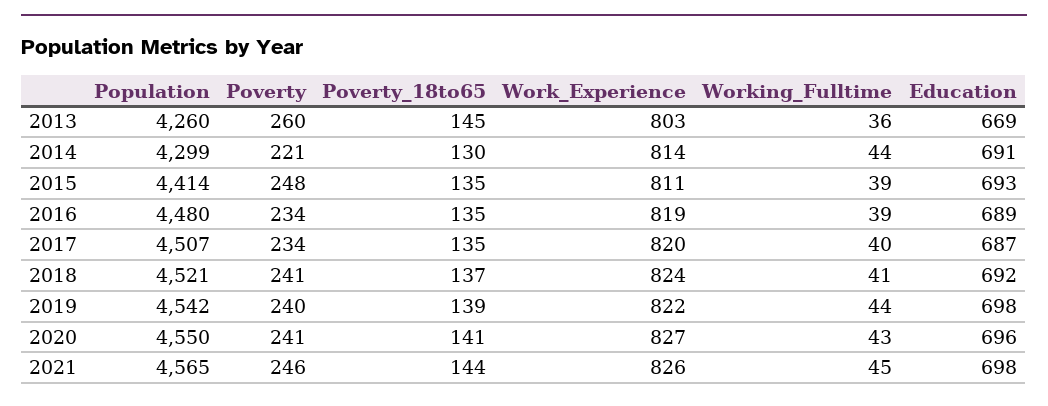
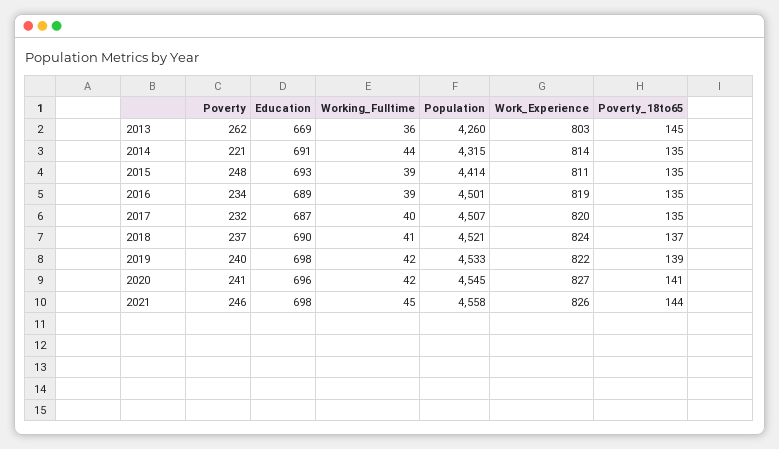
Poverty, 2013: 260 -> 262
Population, 2014: 4299 -> 4315
Poverty_18to65, 2014: 130 -> 135
Population, 2016: 4480 -> 4501
Poverty, 2017: 234 -> 232
Poverty, 2018: 241 -> 237
Education, 2018: 692 -> 690
Population, 2019: 4542 -> 4533
Working_Fulltime, 2019: 44 -> 42
Population, 2020: 4550 -> 4545
Working_Fulltime, 2020: 43 -> 42
Population, 2021: 4565 -> 4558

